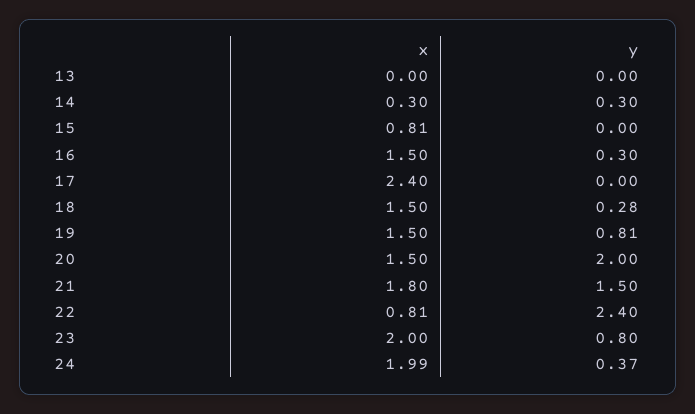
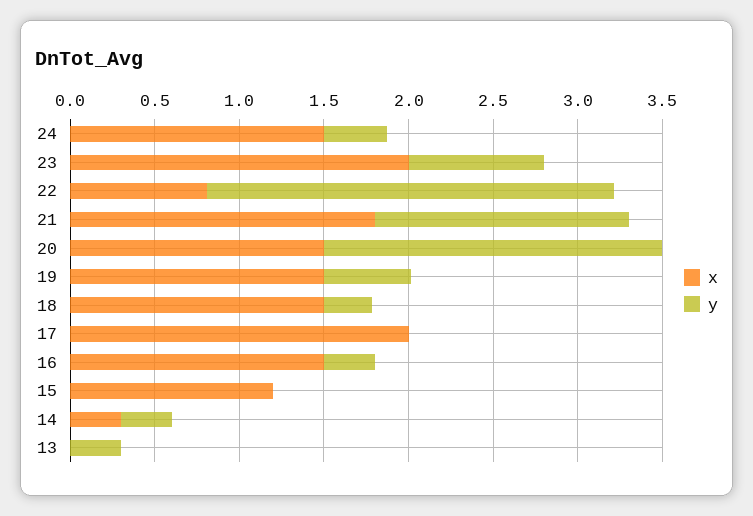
y, 13: 0 -> 0.3
x, 15: 0.81 -> 1.2
x, 17: 2.4 -> 2
y, 19: 0.81 -> 0.5
x, 24: 1.99 -> 1.5

